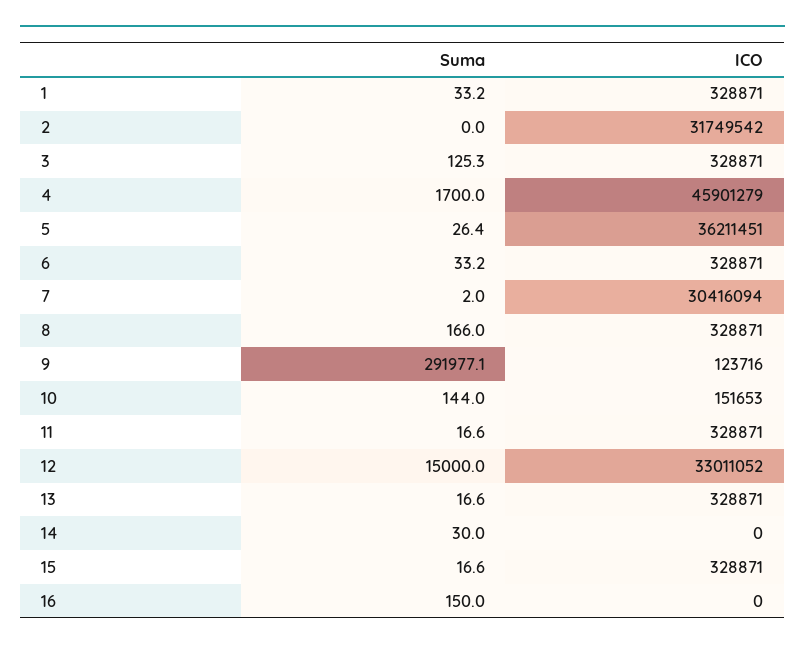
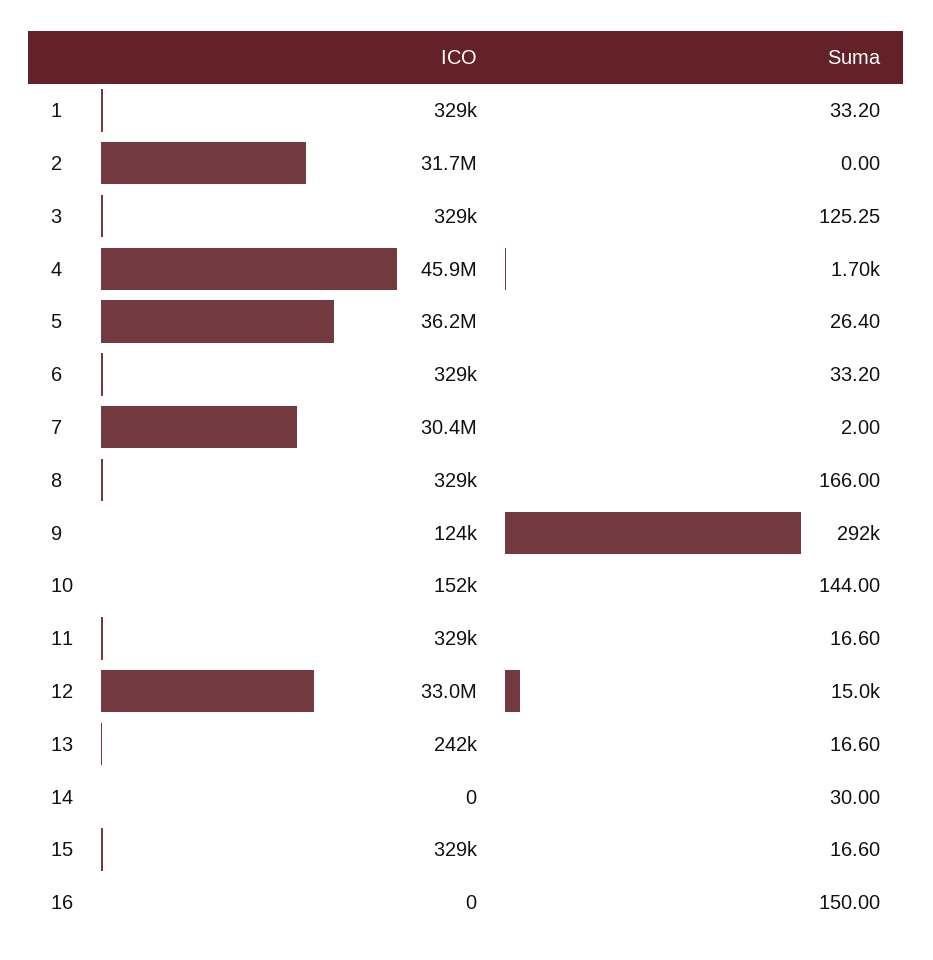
ICO, 13: 328871 -> 242000

